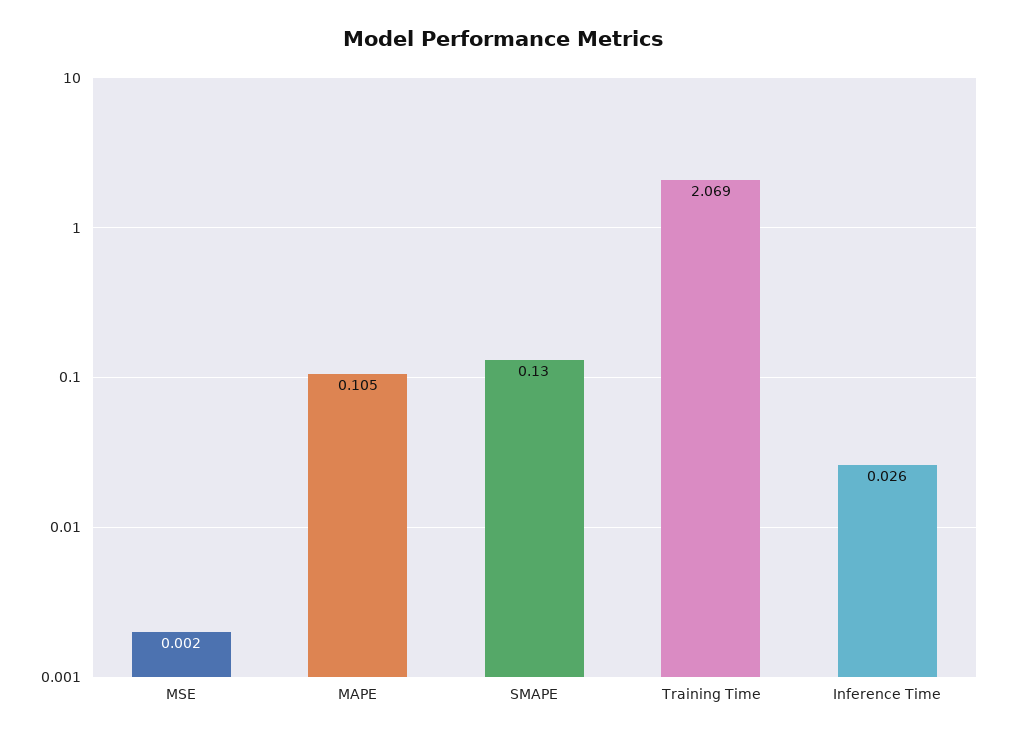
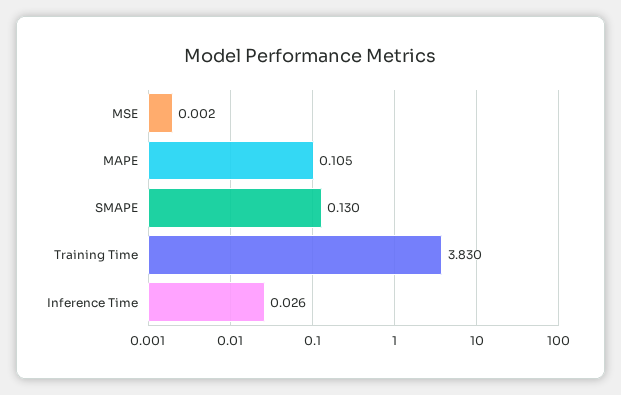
Training Time: 2.069 -> 3.83

